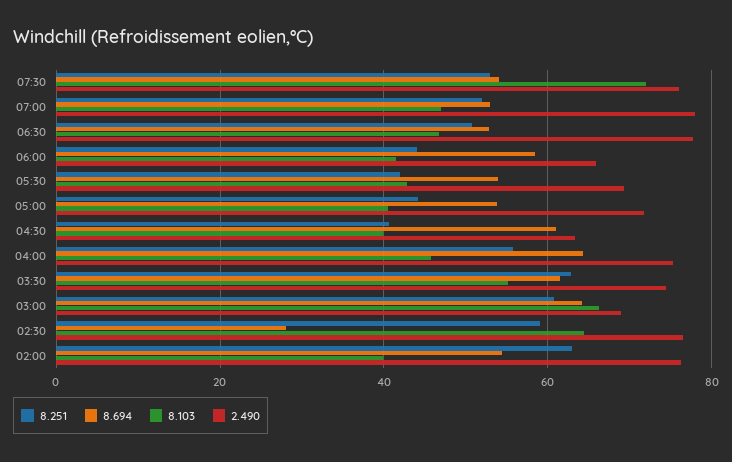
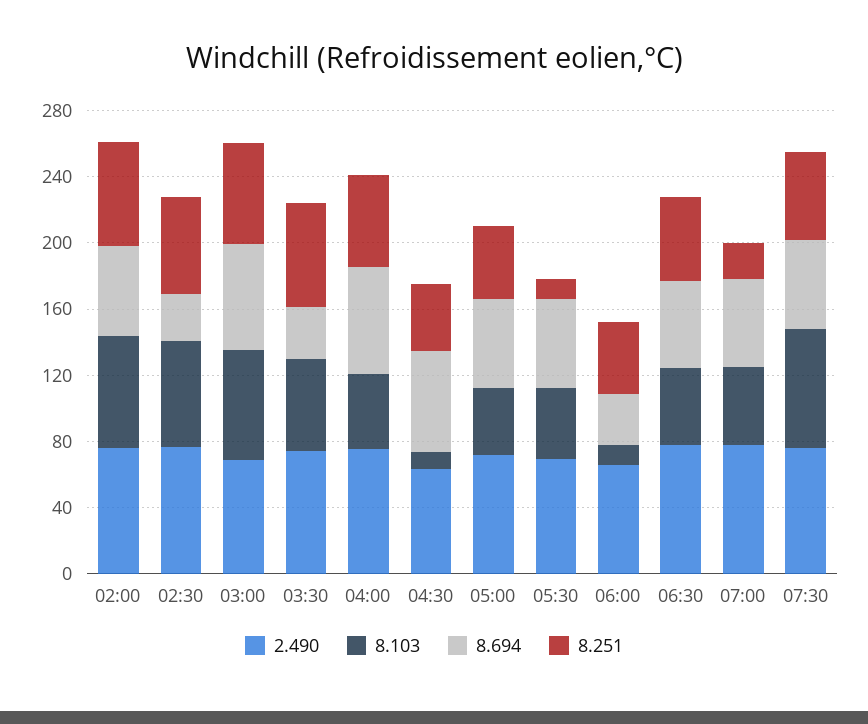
8.251, 07:00: 52 -> 20
8.694, 06:00: 58 -> 30
8.103, 06:00: 42 -> 10
8.251, 05:30: 42 -> 10
8.103, 04:30: 40 -> 10
8.694, 03:30: 62 -> 30
8.103, 02:00: 40 -> 70

